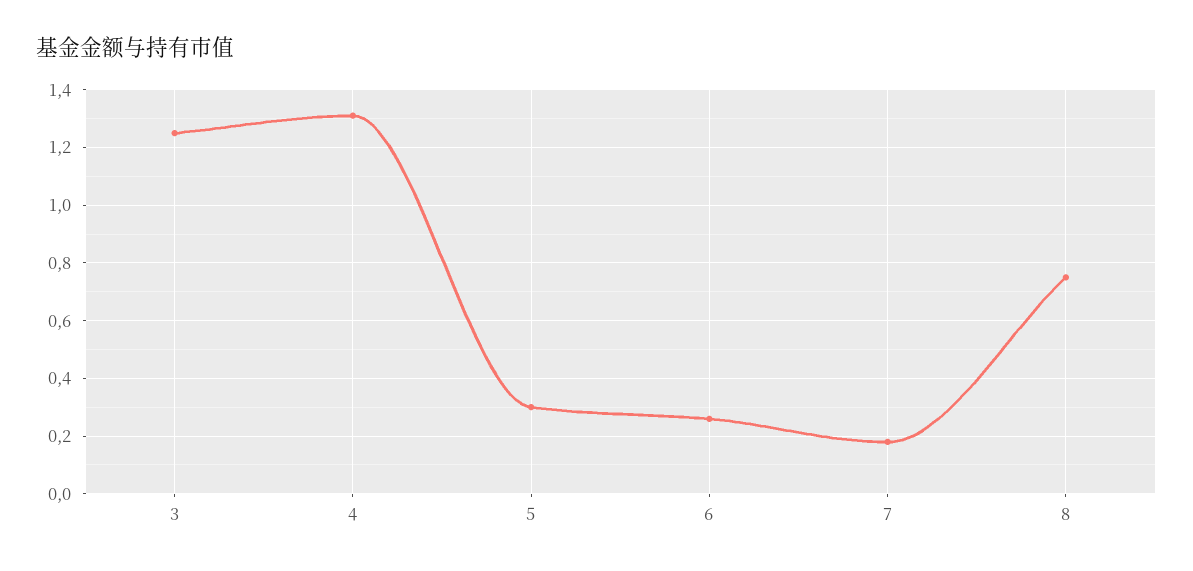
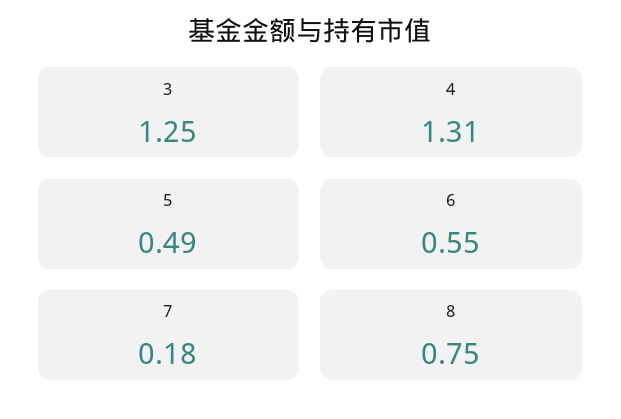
5: 0.3 -> 0.49
6: 0.25 -> 0.55

